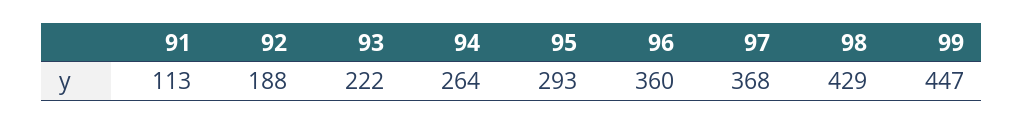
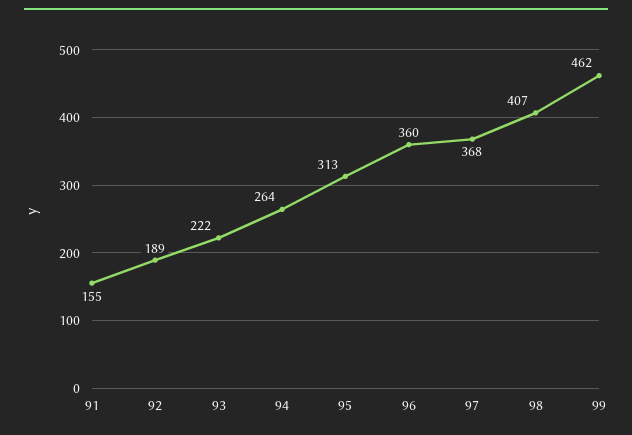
91: 113 -> 155
92: 188 -> 189
95: 293 -> 313
98: 429 -> 407
99: 447 -> 462

